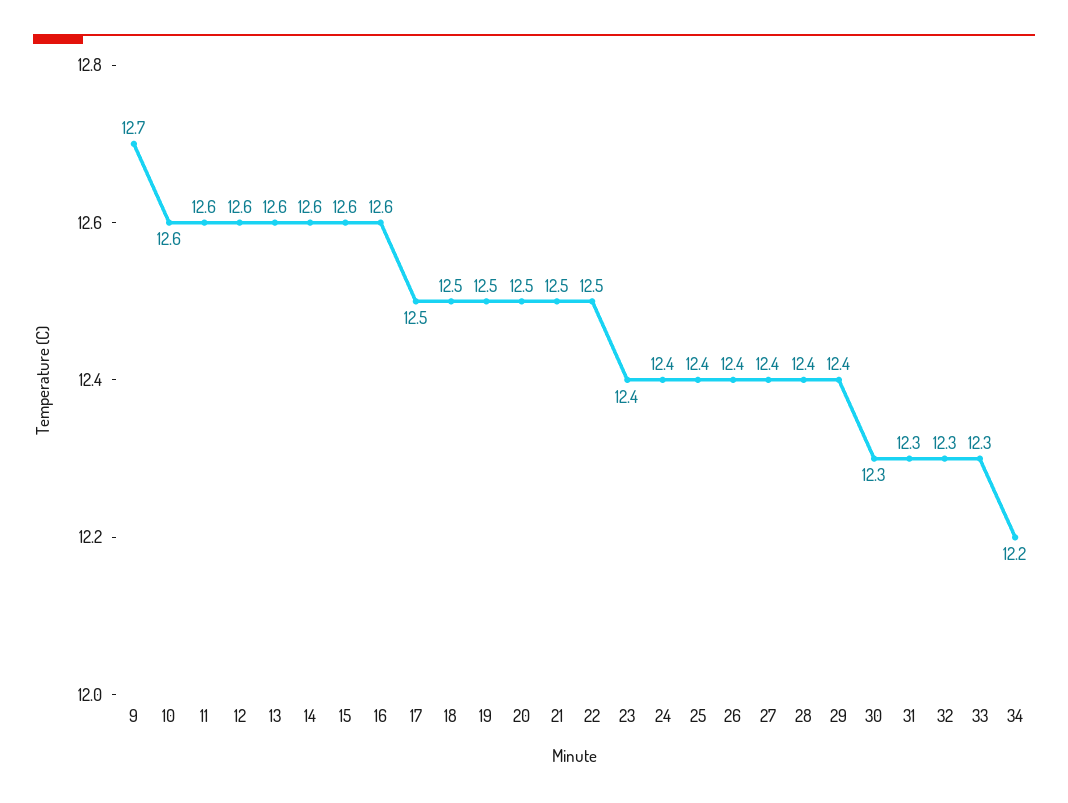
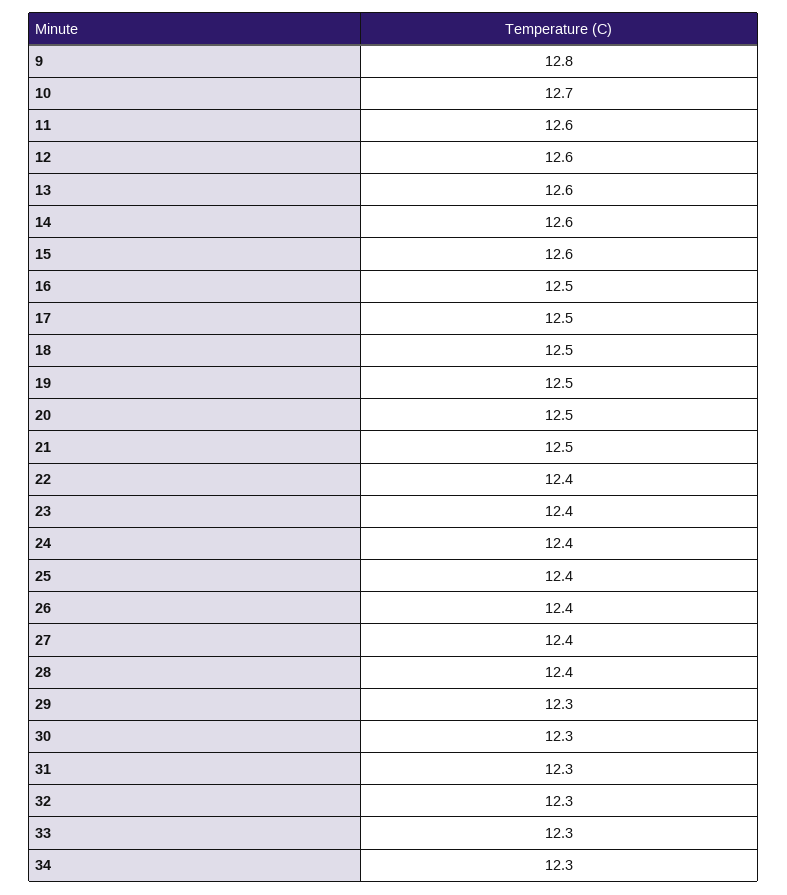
9: 12.7 -> 12.8
10: 12.6 -> 12.7
16: 12.6 -> 12.5
22: 12.5 -> 12.4
29: 12.4 -> 12.3
34: 12.2 -> 12.3

